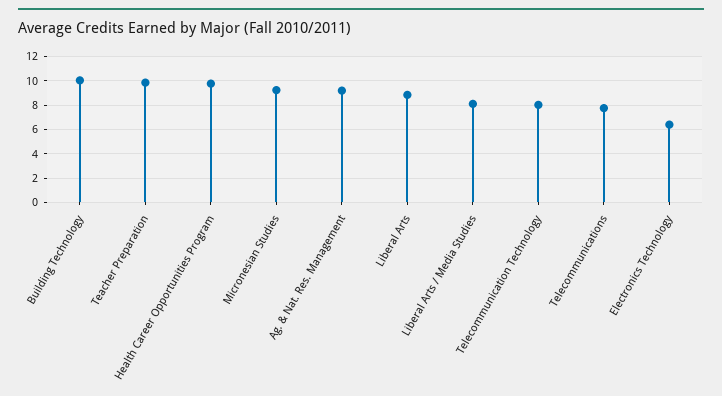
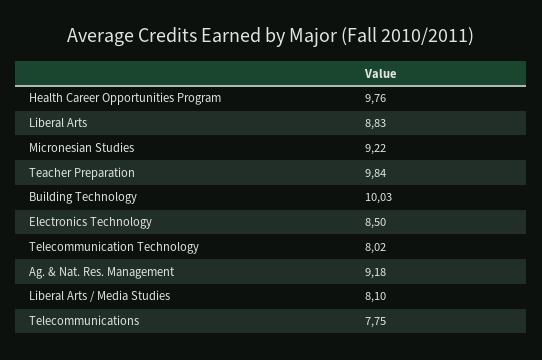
Electronics Technology: 6.5 -> 8.5

